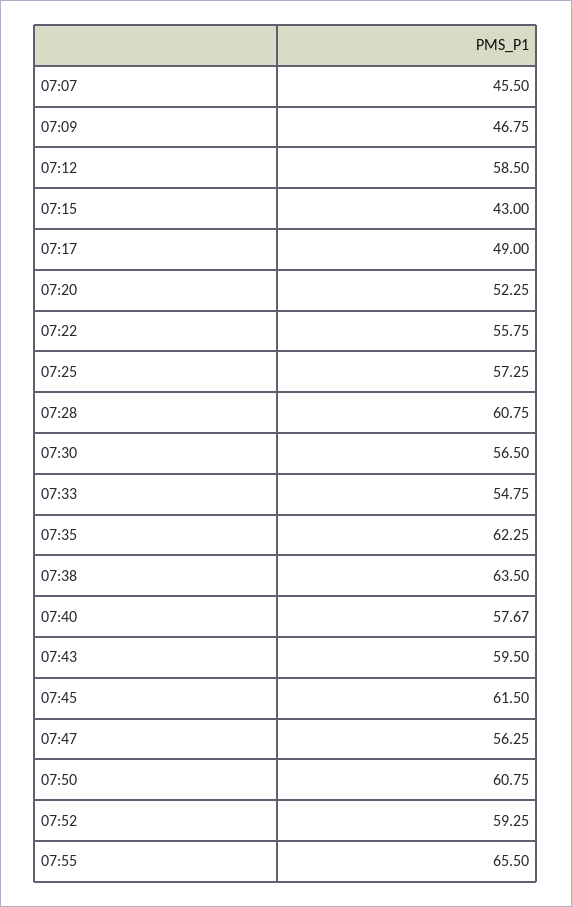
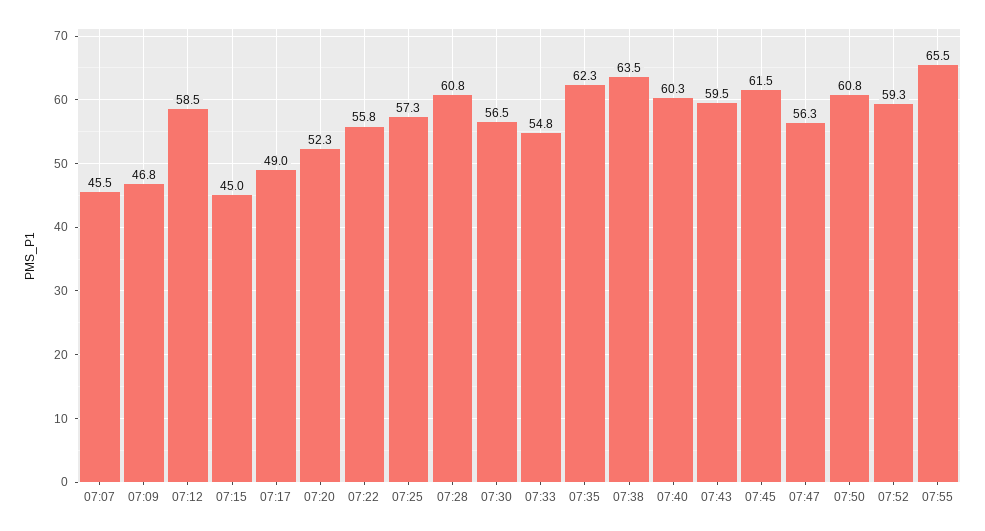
07:15: 43 -> 45
07:40: 57.67 -> 60.3

